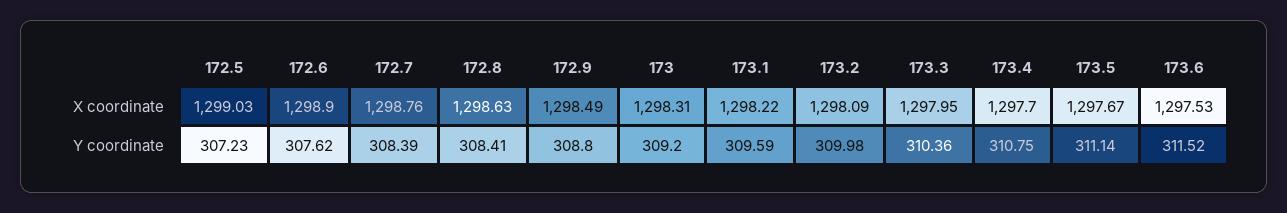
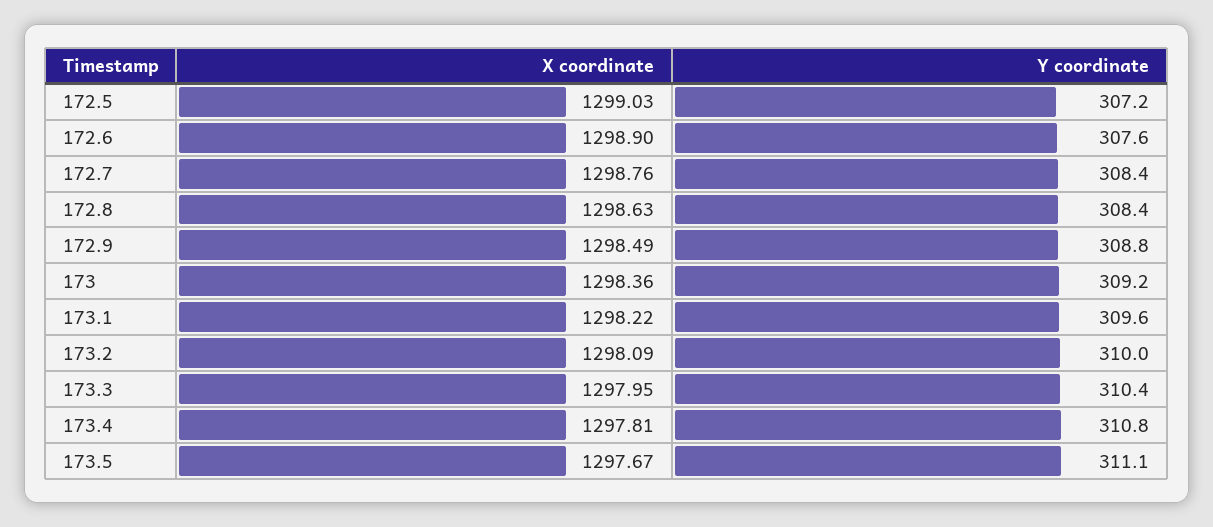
173, X coordinate: 1298.31 -> 1298.36
173.4, X coordinate: 1297.7 -> 1297.81
173.6, X coordinate: 1297.53 -> none
173.6, Y coordinate: 311.52 -> none

